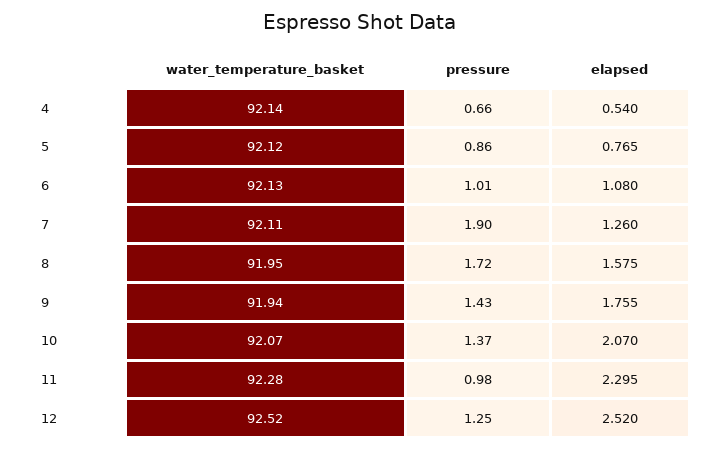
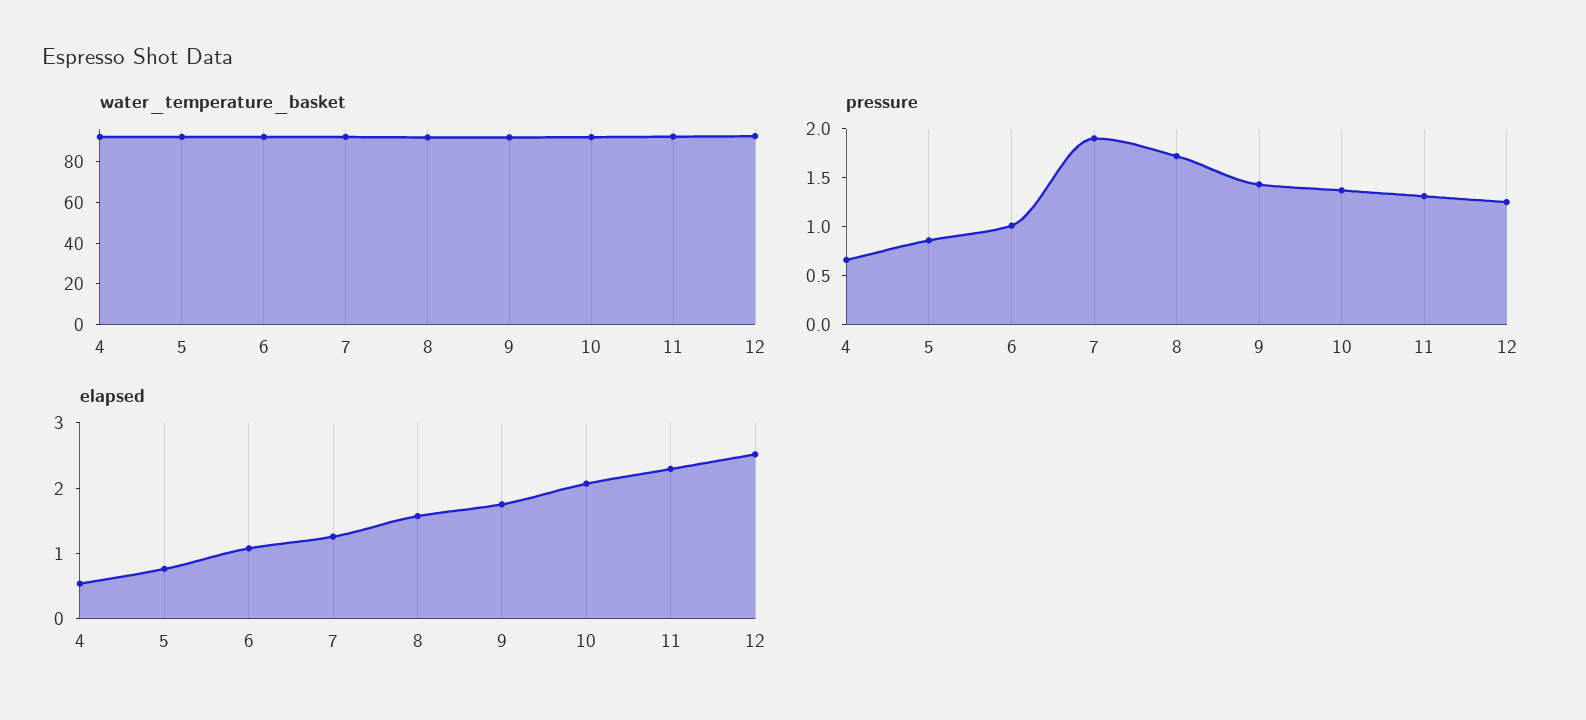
pressure, 11: 0.98 -> 1.3

